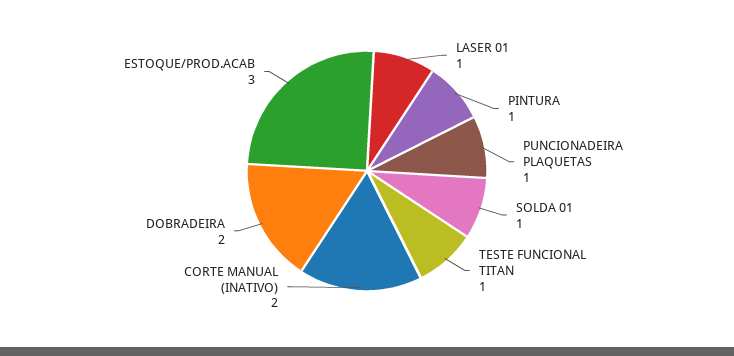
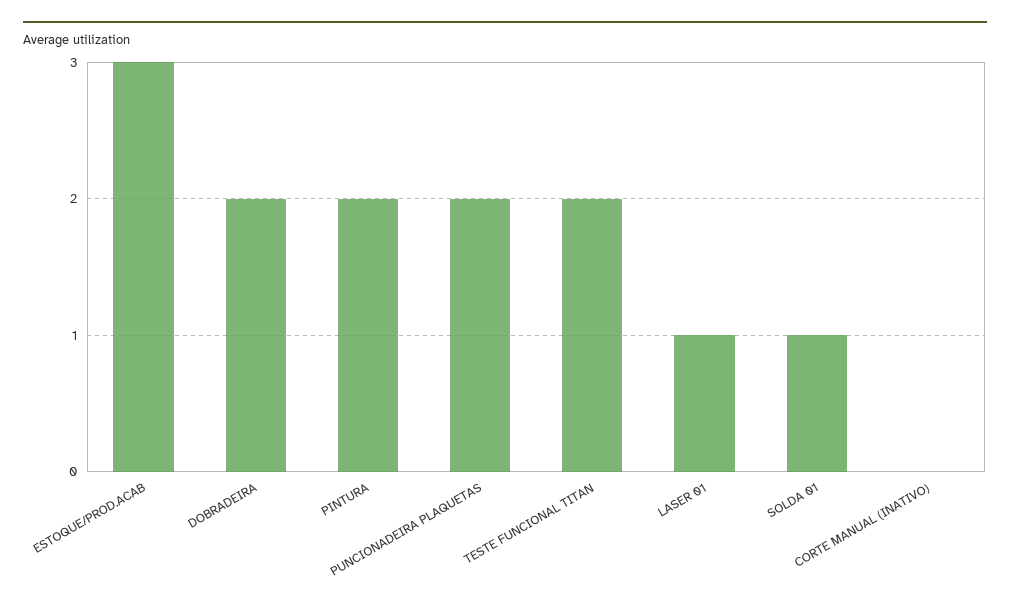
PINTURA: 1 -> 2
PUNCIONADEIRA PLAQUETAS: 1 -> 2
TESTE FUNCIONAL TITAN: 1 -> 2
CORTE MANUAL (INATIVO): 2 -> 0

